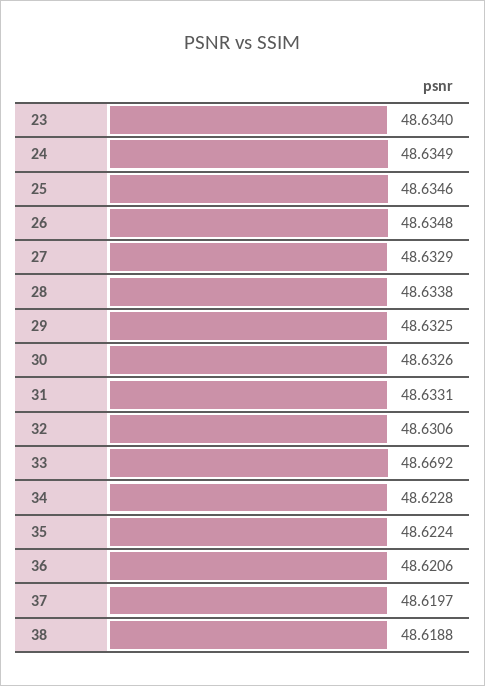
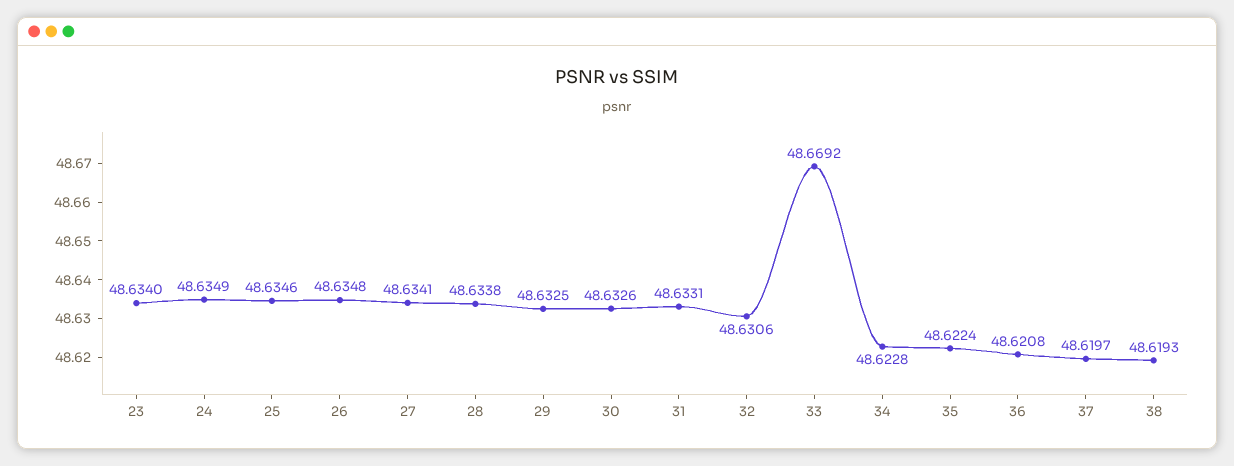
27: 48.6329 -> 48.6341
36: 48.6206 -> 48.6208
38: 48.6188 -> 48.6193

